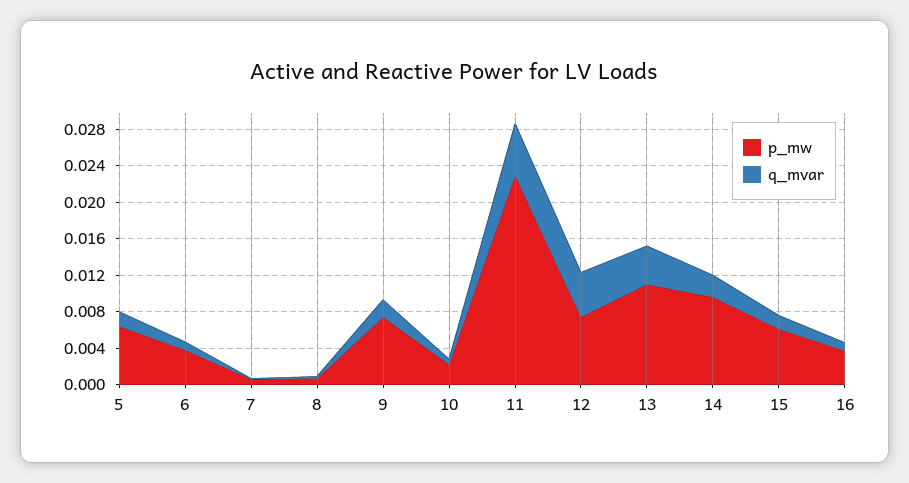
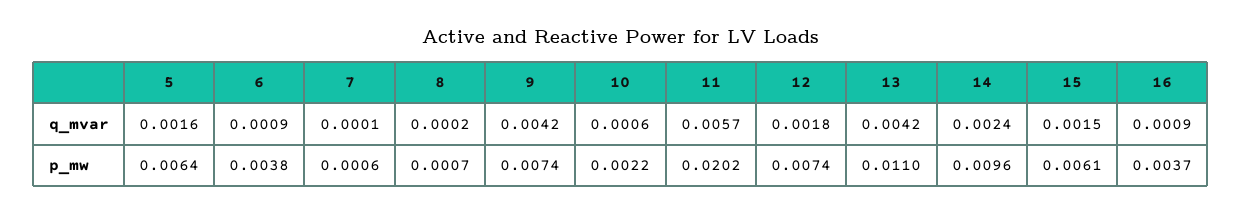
q_mvar, 9: 0.002 -> 0.0042
p_mw, 11: 0.023 -> 0.0202
q_mvar, 12: 0.005 -> 0.0018

